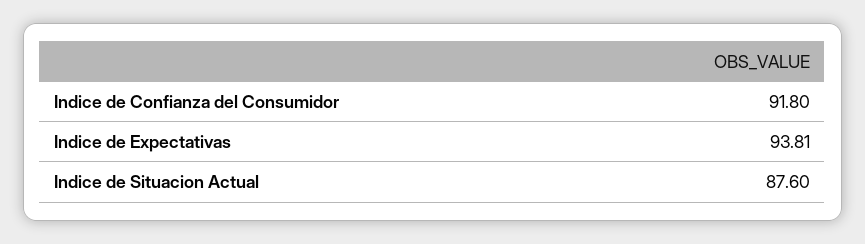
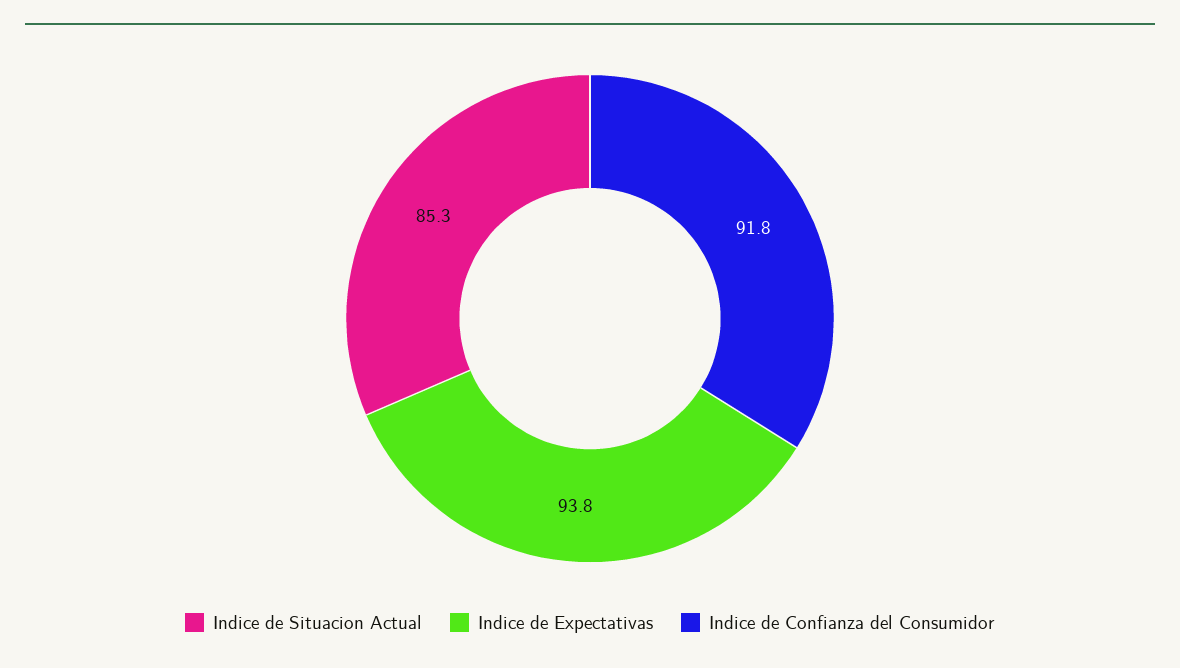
Indice de Situacion Actual: 87.6 -> 85.3

